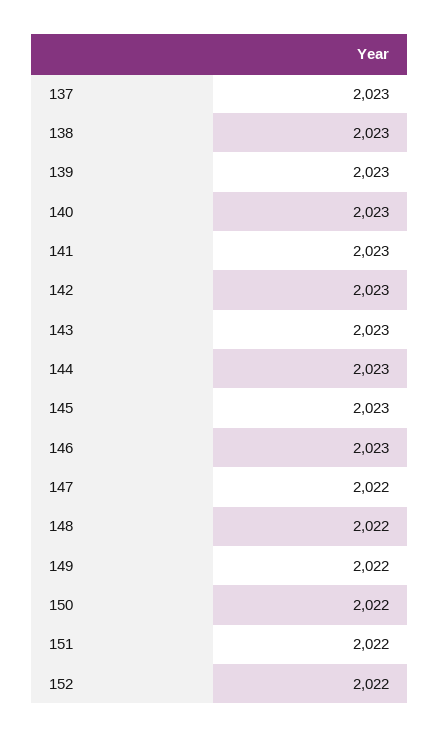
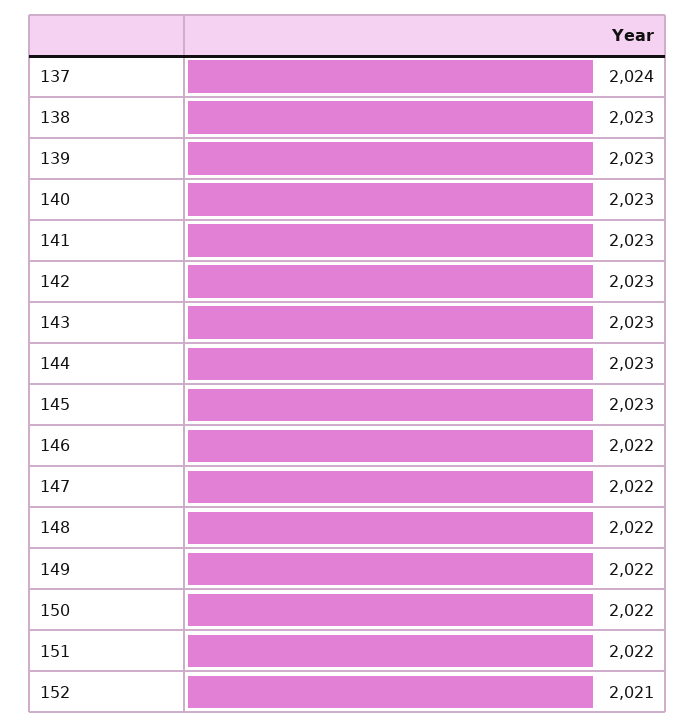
137: 2023 -> 2024
146: 2023 -> 2022
152: 2022 -> 2021

